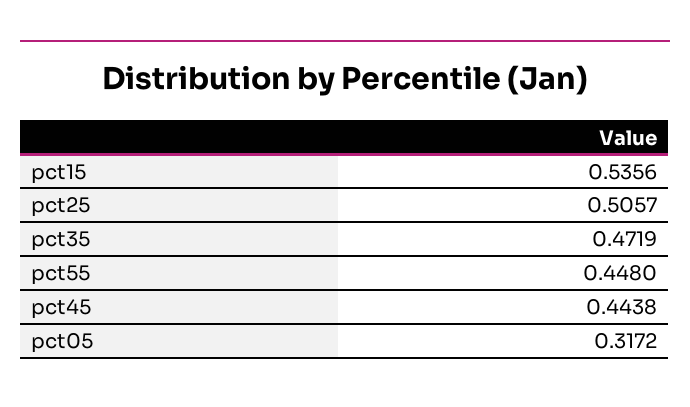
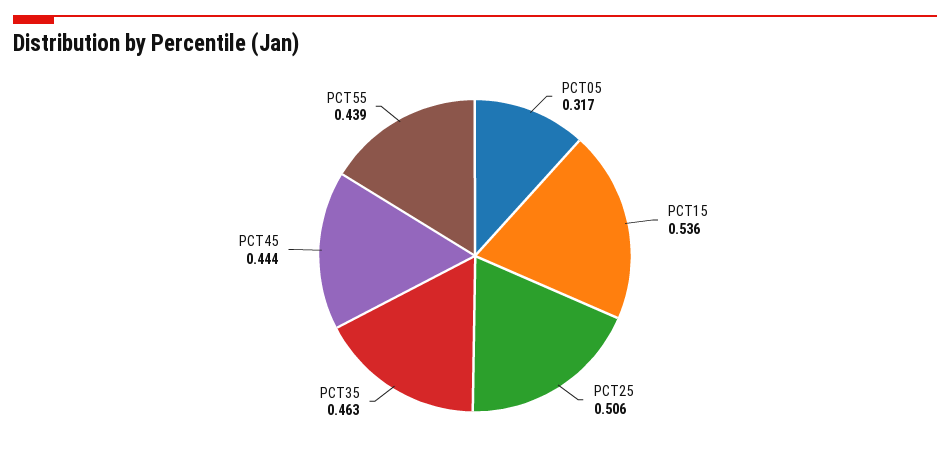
pct35: 0.4719 -> 0.463
pct55: 0.448 -> 0.439

